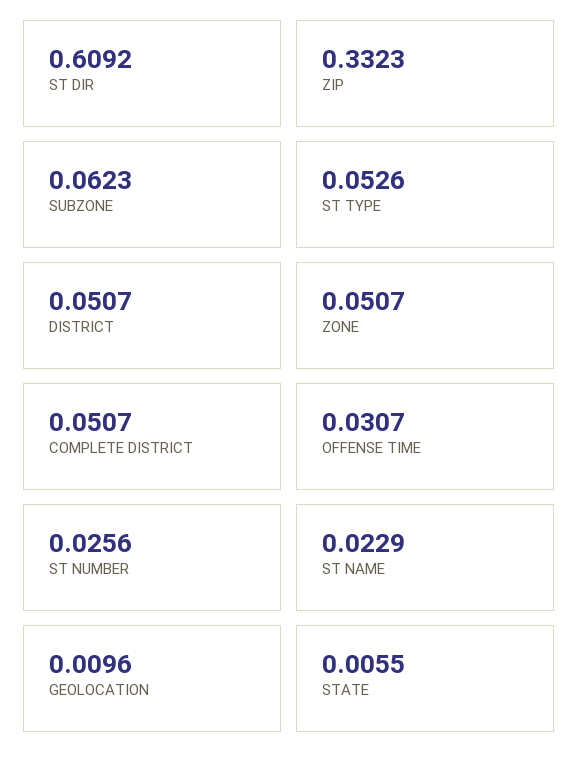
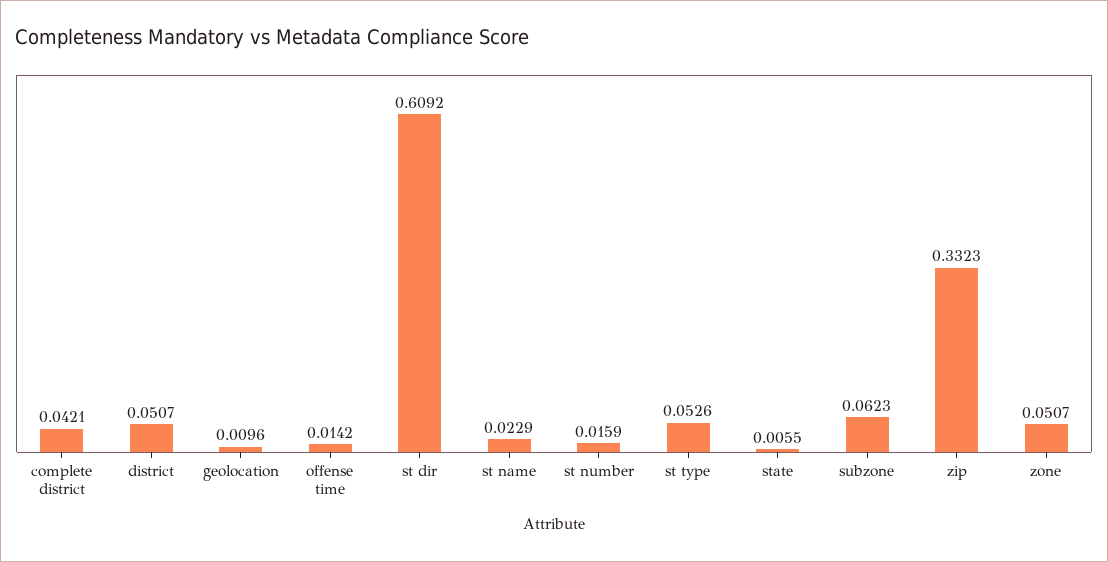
COMPLETE DISTRICT: 0.0507 -> 0.0421
OFFENSE TIME: 0.0307 -> 0.0142
ST NUMBER: 0.0256 -> 0.0159

